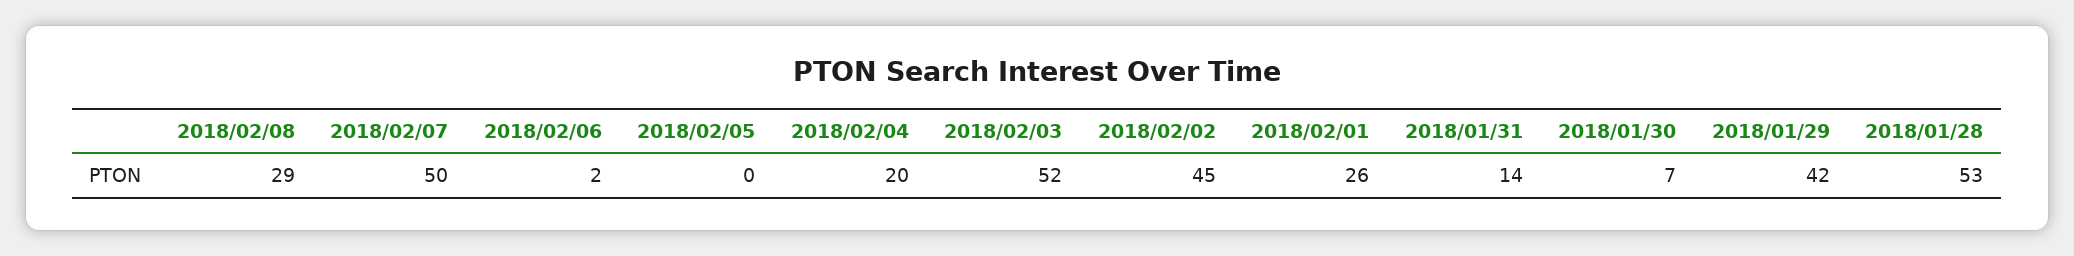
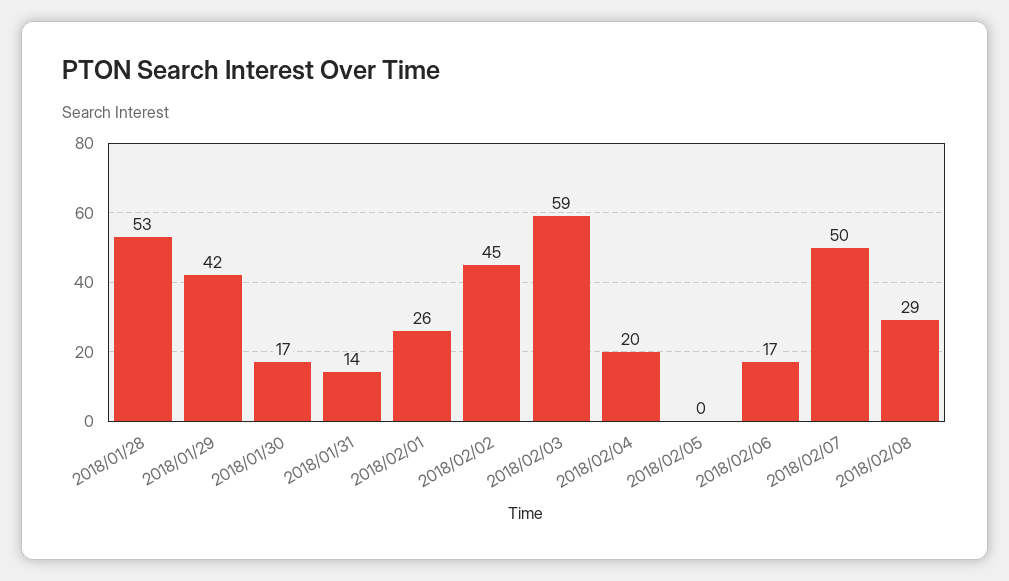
2018/02/06: 2 -> 17
2018/02/03: 52 -> 59
2018/01/30: 7 -> 17

